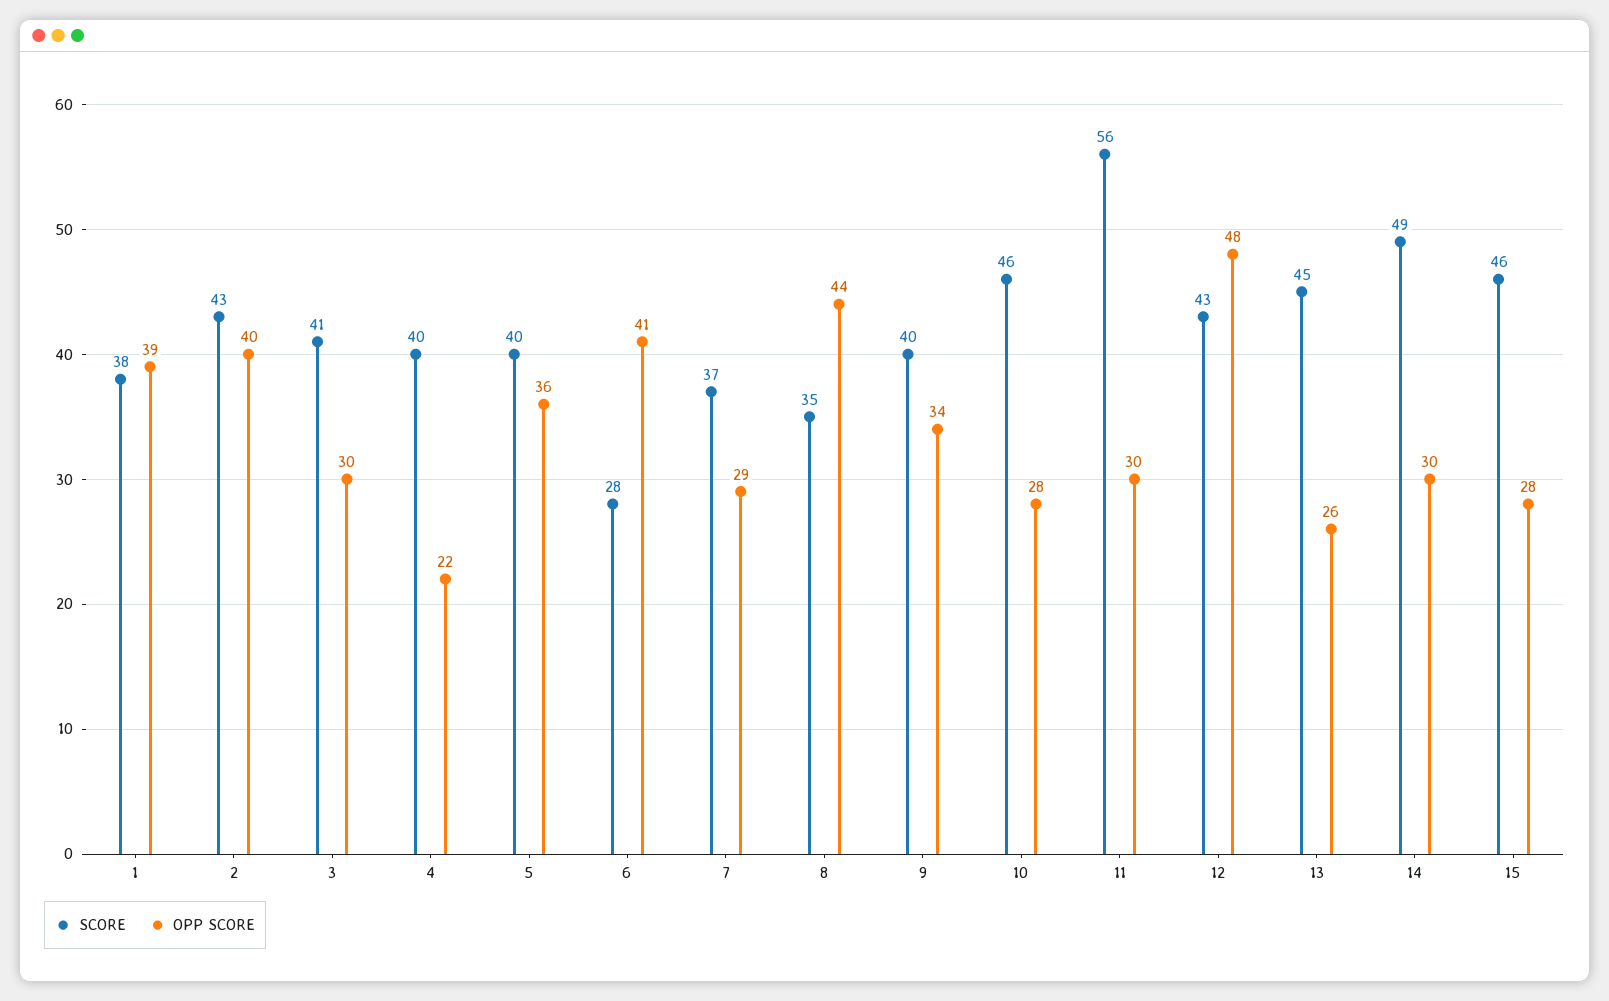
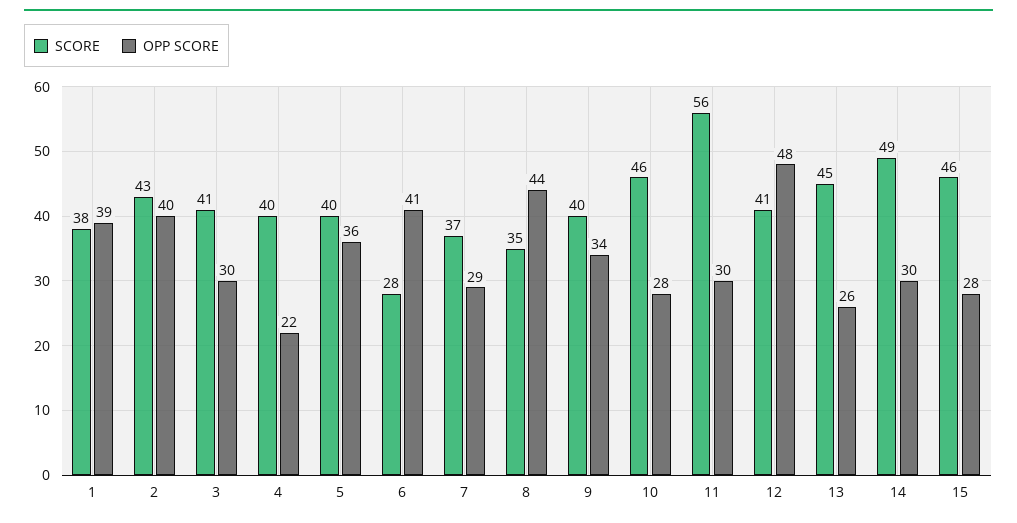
SCORE, 12: 43 -> 41

